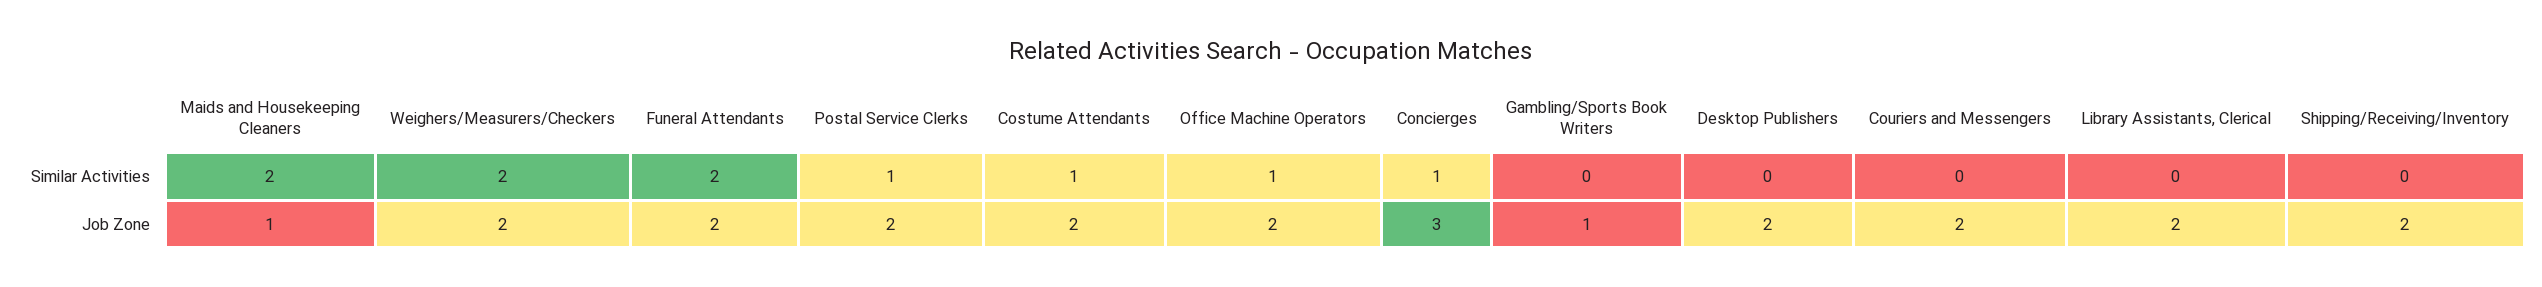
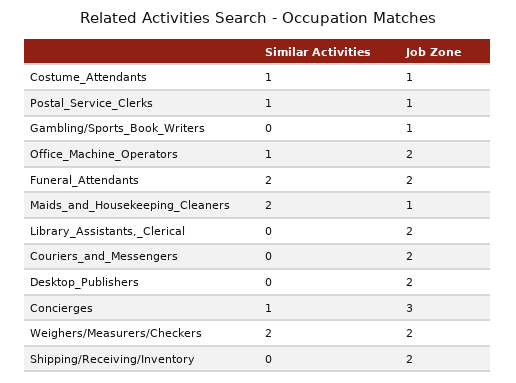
Postal Service Clerks, Job Zone: 2 -> 1
Costume Attendants, Job Zone: 2 -> 1

